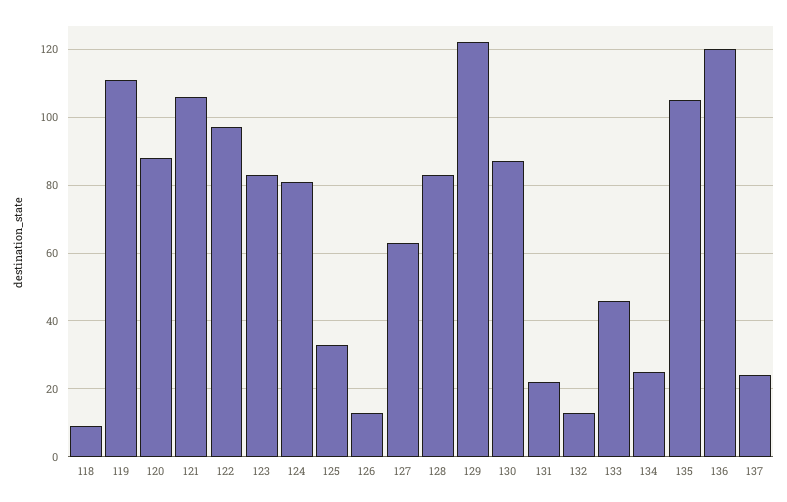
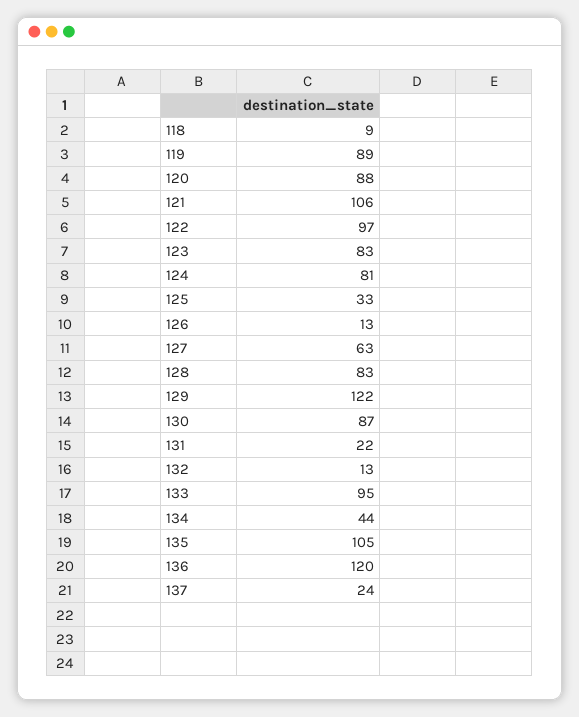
119: 110 -> 89
133: 45 -> 95
134: 25 -> 44

